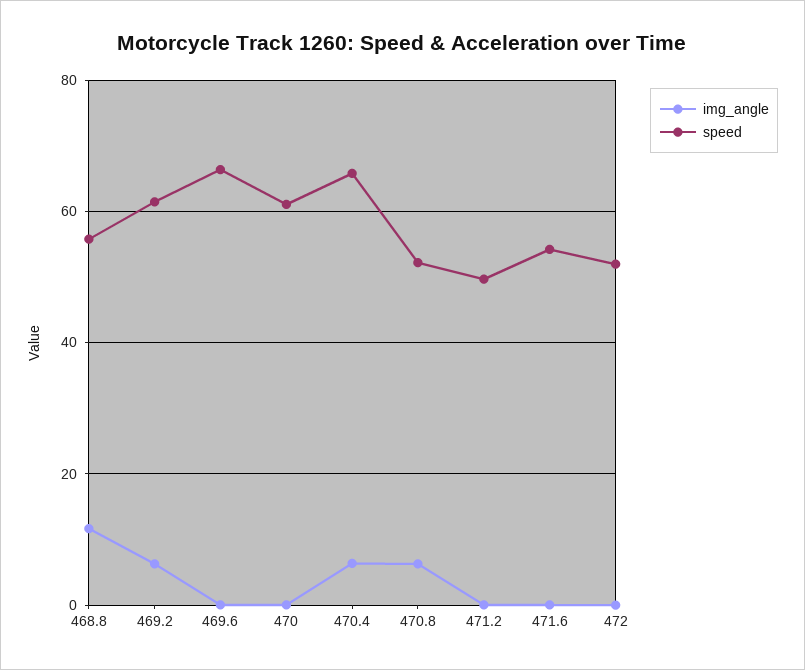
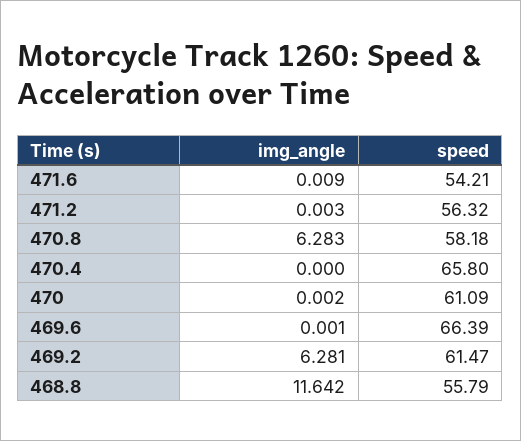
img_angle, 470.4: 6 -> 0
speed, 470.8: 52 -> 58.18
speed, 471.2: 50 -> 56.32
img_angle, 472: 0 -> none
speed, 472: 52 -> none

